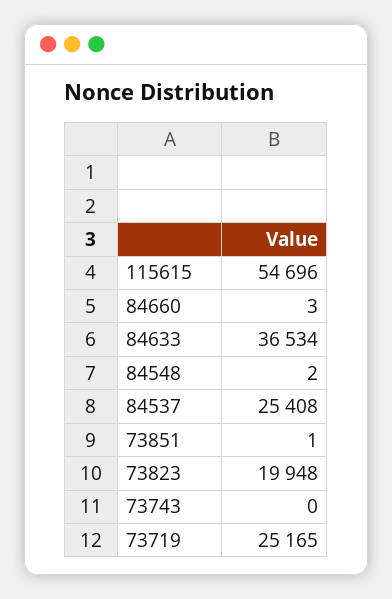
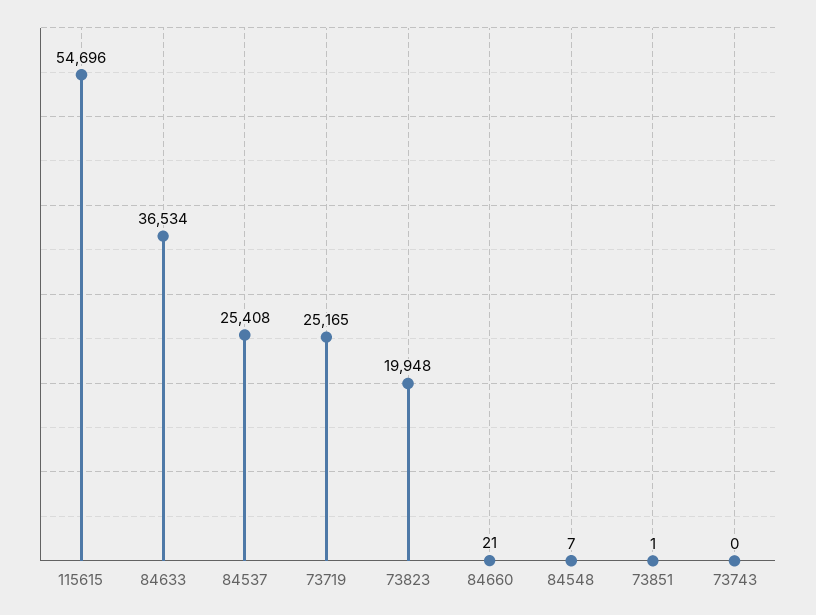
84660: 3 -> 21
84548: 2 -> 7

